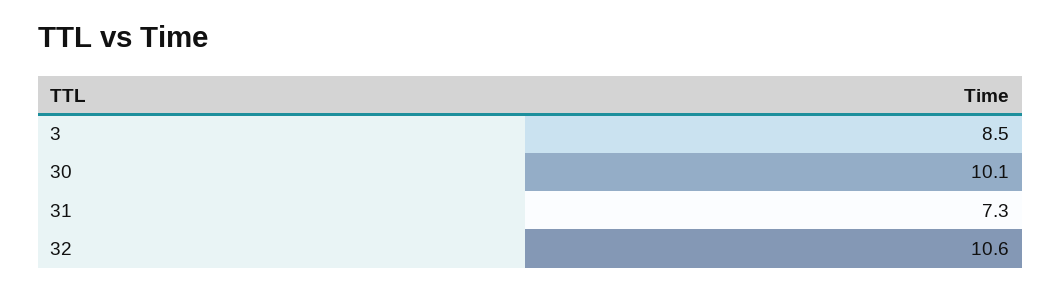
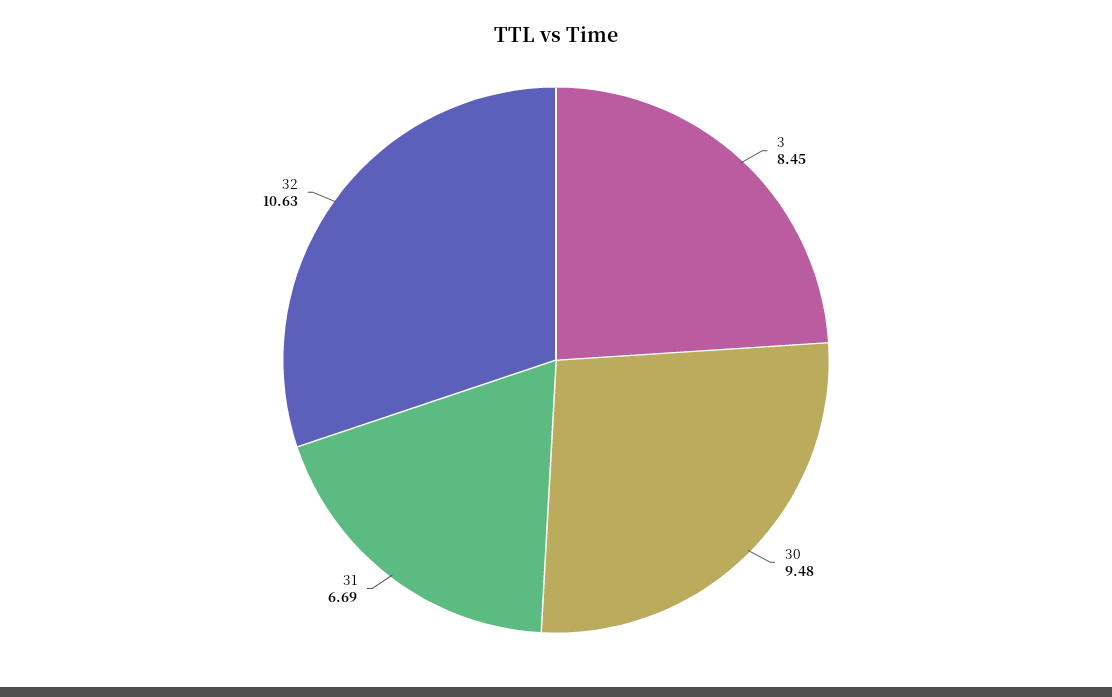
30: 10.1 -> 9.48
31: 7.3 -> 6.69

